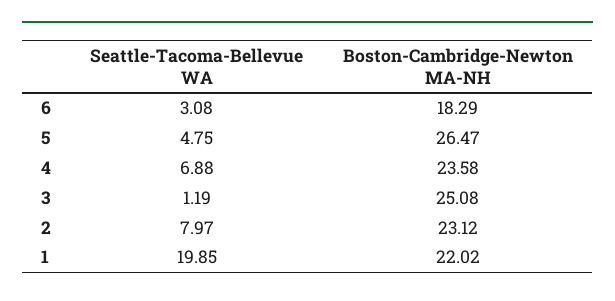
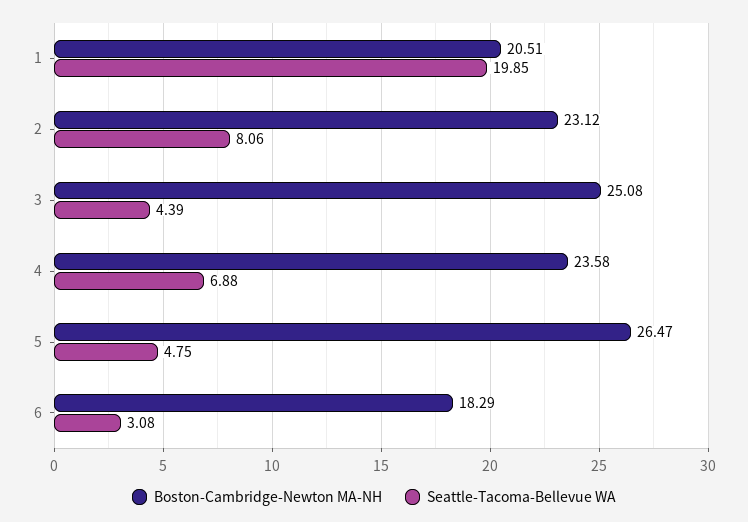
Seattle-Tacoma-Bellevue WA, 3: 1.19 -> 4.39
Seattle-Tacoma-Bellevue WA, 2: 7.97 -> 8.06
Boston-Cambridge-Newton MA-NH, 1: 22.02 -> 20.51

